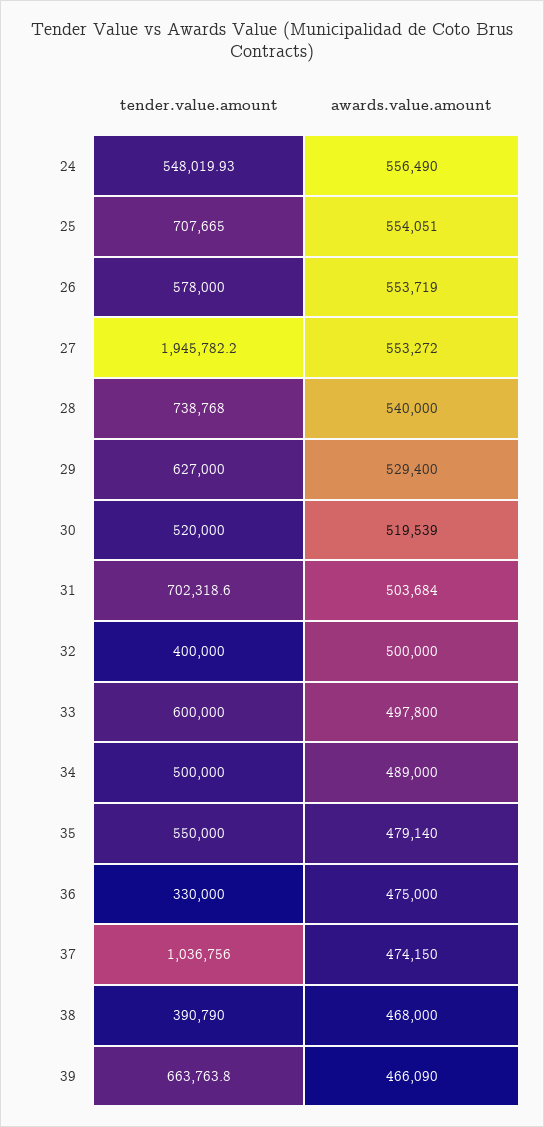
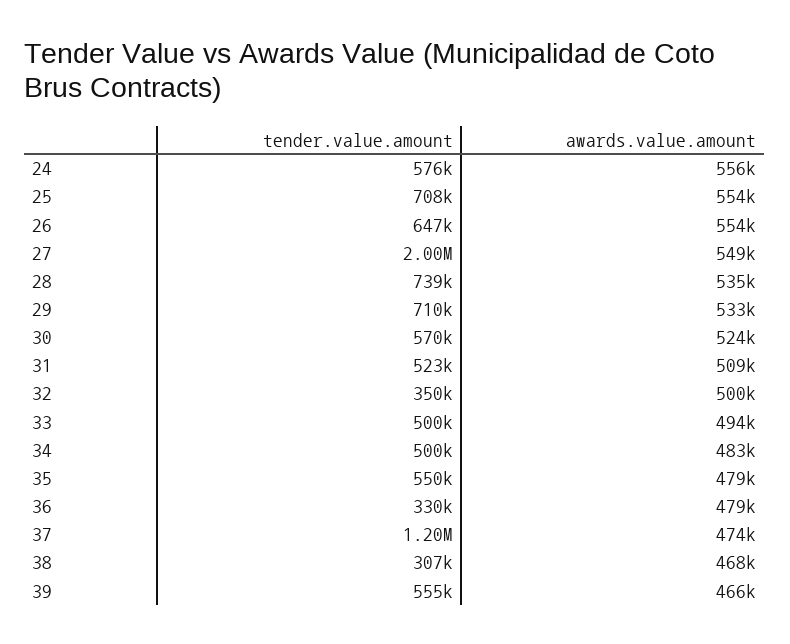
tender.value.amount, 24: 548019.93 -> 576000
tender.value.amount, 26: 578000 -> 647000
tender.value.amount, 27: 1945782.2 -> 2000000
awards.value.amount, 27: 553272 -> 549000
awards.value.amount, 28: 540000 -> 535000
tender.value.amount, 29: 627000 -> 710000
awards.value.amount, 29: 529400 -> 533000
tender.value.amount, 30: 520000 -> 570000
awards.value.amount, 30: 519539 -> 524000
tender.value.amount, 31: 702318.6 -> 523000
awards.value.amount, 31: 503684 -> 509000
tender.value.amount, 32: 400000 -> 350000
tender.value.amount, 33: 600000 -> 500000
awards.value.amount, 33: 497800 -> 494000
awards.value.amount, 34: 489000 -> 483000
awards.value.amount, 36: 475000 -> 479000
tender.value.amount, 37: 1036756 -> 1200000
tender.value.amount, 38: 390790 -> 307000
tender.value.amount, 39: 663763.8 -> 555000

